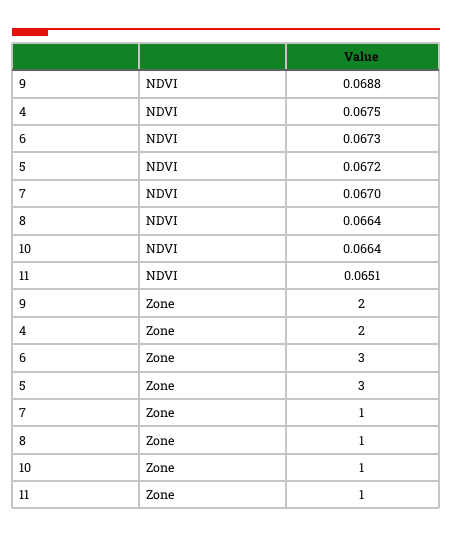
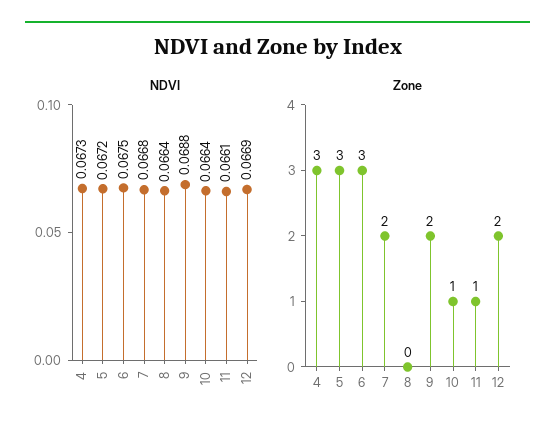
NDVI, 4: 0.0675 -> 0.0673
NDVI, 6: 0.0673 -> 0.0675
NDVI, 7: 0.067 -> 0.0668
NDVI, 11: 0.0651 -> 0.0661
Zone, 4: 2 -> 3
Zone, 7: 1 -> 2
Zone, 8: 1 -> 0
NDVI, 12: none -> 0.0669
Zone, 12: none -> 2

